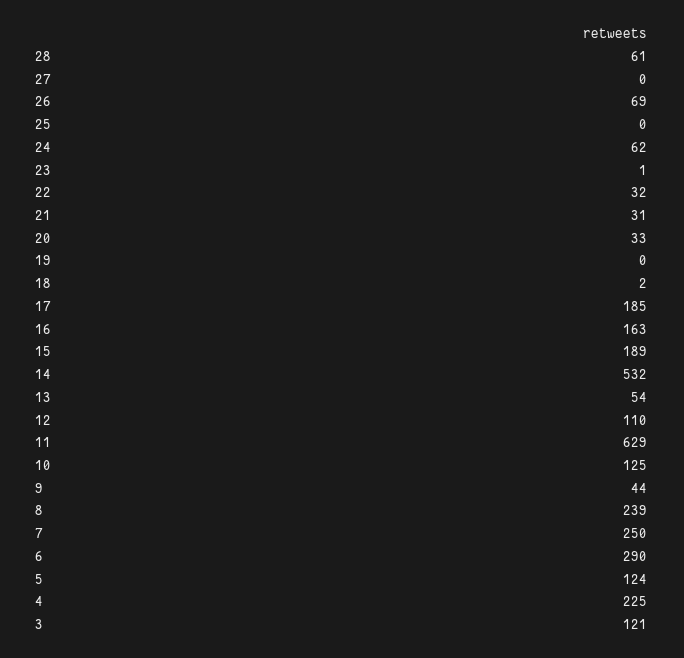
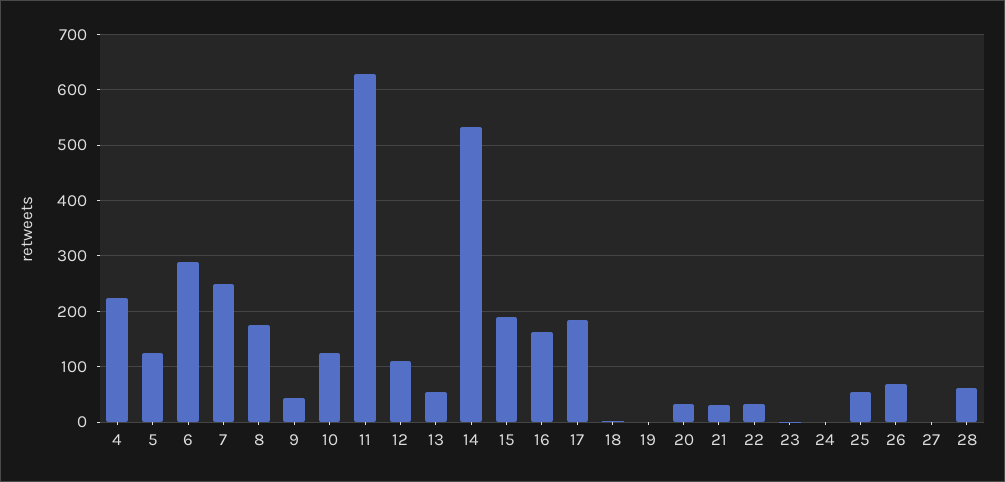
25: 0 -> 60
24: 62 -> 0
8: 239 -> 180
3: 121 -> none

